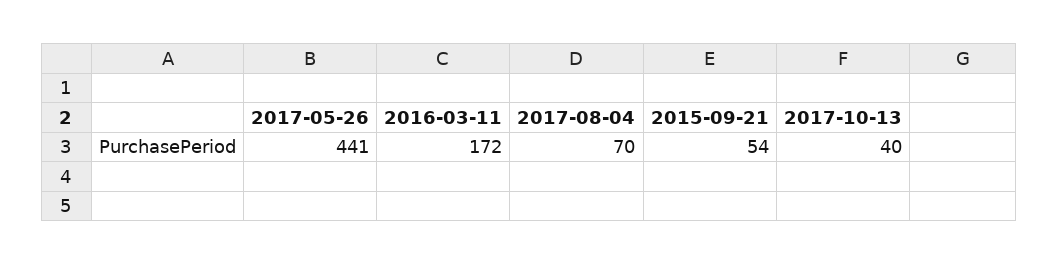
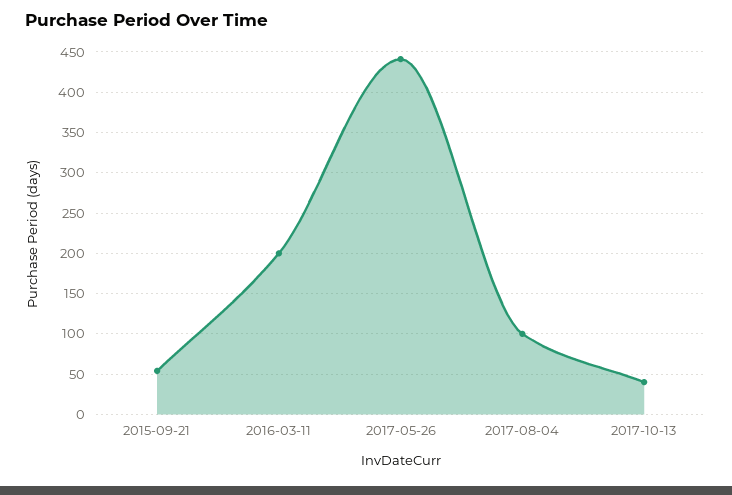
2016-03-11: 172 -> 200
2017-08-04: 70 -> 100

